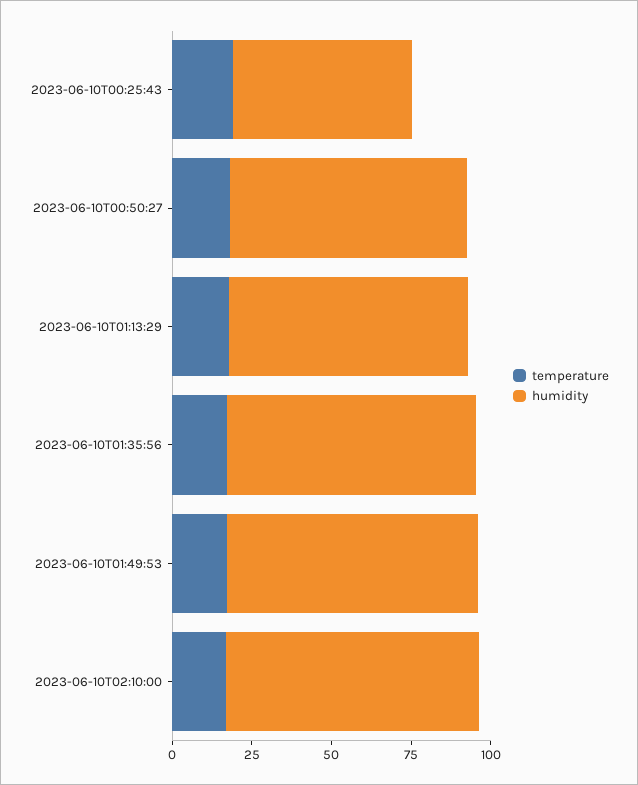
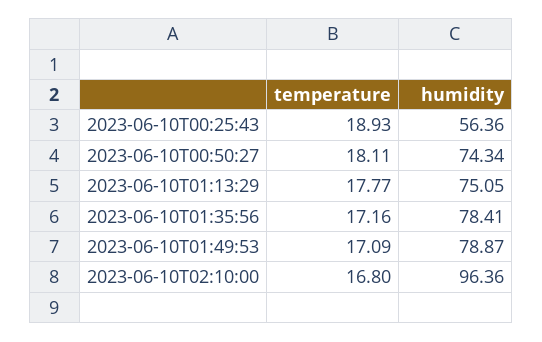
humidity, 2023-06-10T02:10:00: 80 -> 96.36

